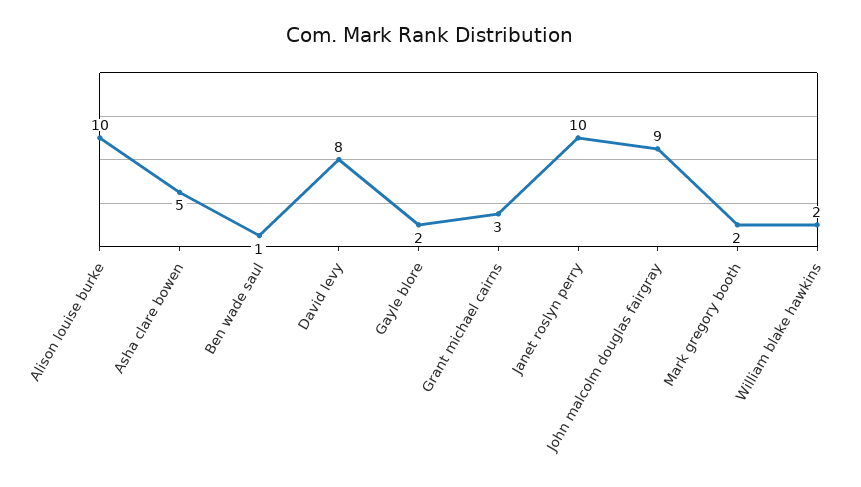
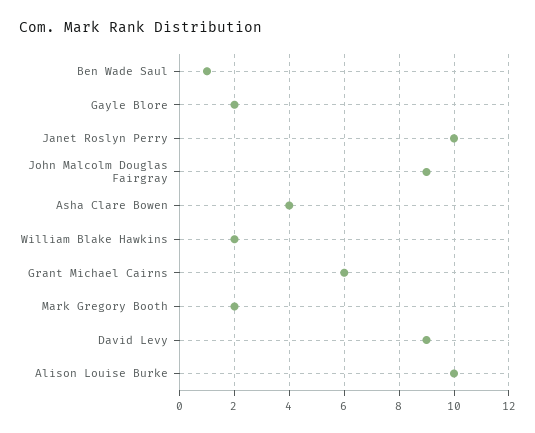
Asha clare bowen: 5 -> 4
David levy: 8 -> 9
Grant michael cairns: 3 -> 6

